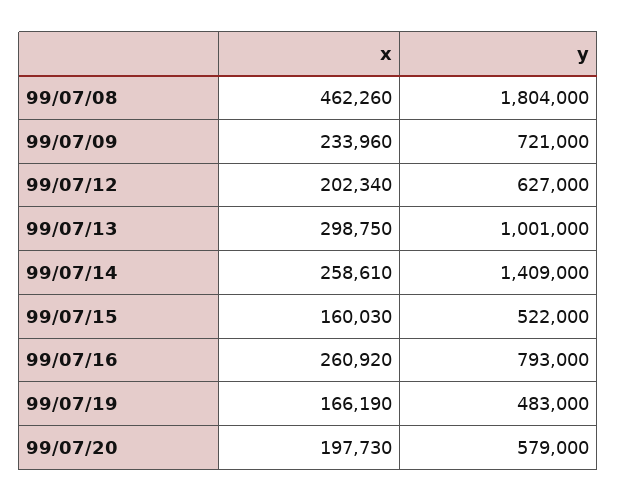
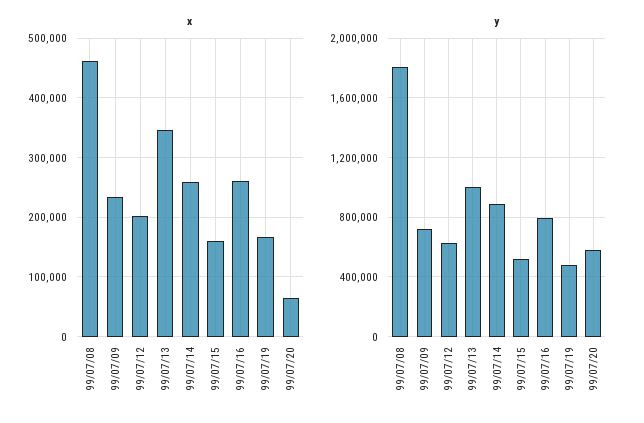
x, 99/07/13: 298750 -> 340000
y, 99/07/14: 1409000 -> 900000
x, 99/07/20: 197730 -> 60000

